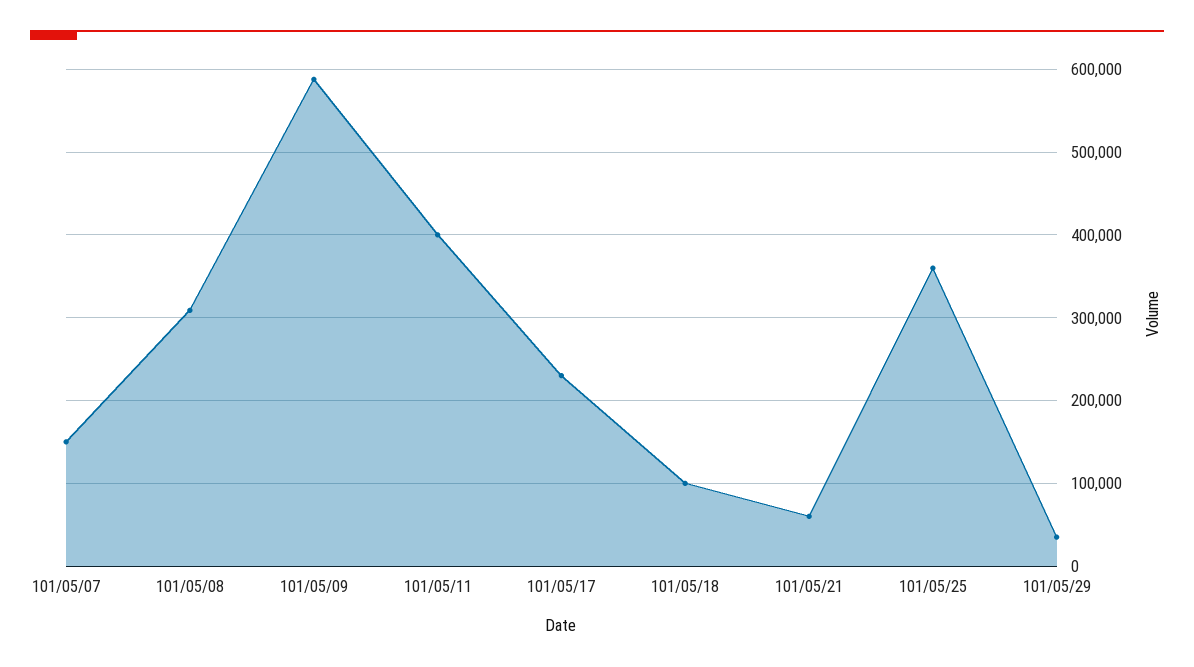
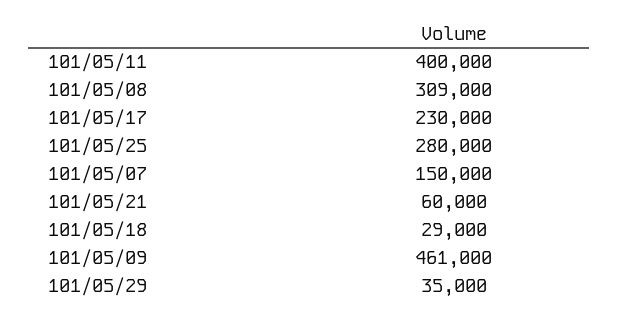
101/05/09: 590000 -> 461000
101/05/18: 100000 -> 29000
101/05/25: 360000 -> 280000

